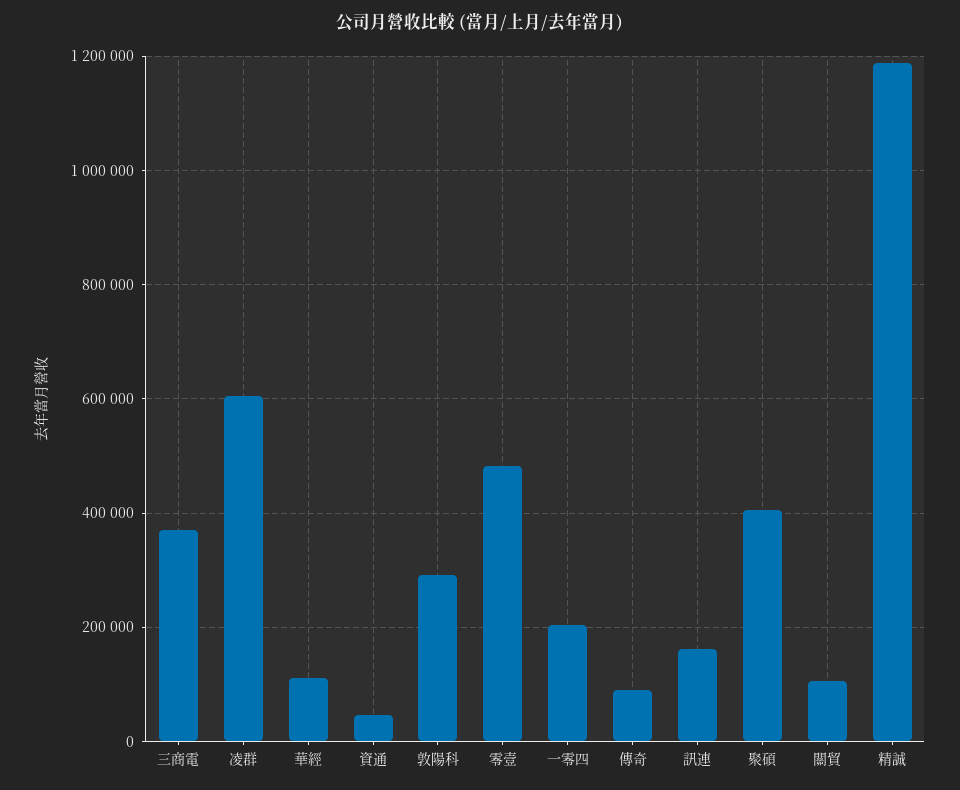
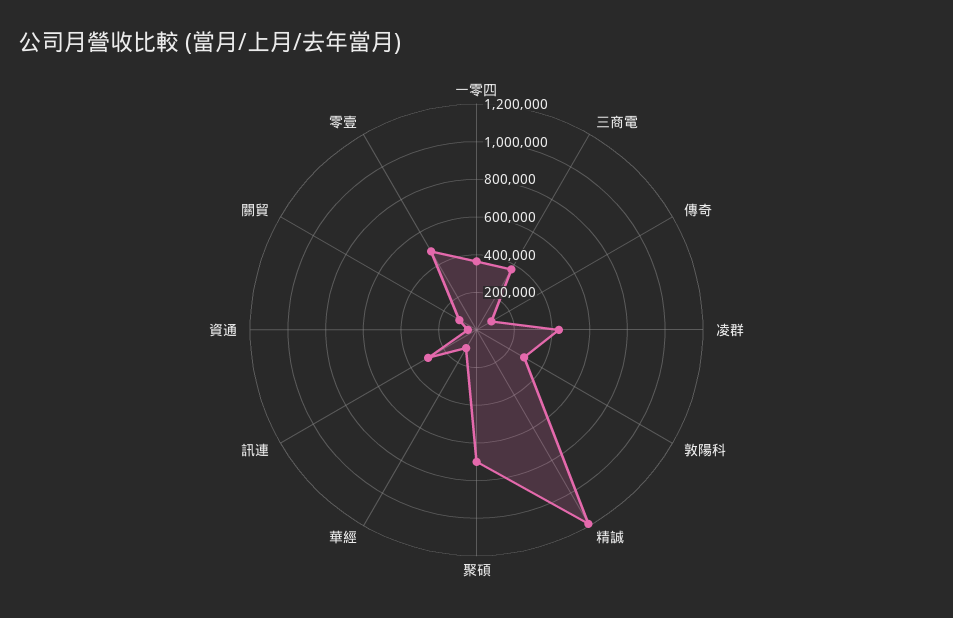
凌群: 600000 -> 450000
一零四: 200000 -> 350000
訊連: 160000 -> 300000
聚碩: 400000 -> 700000

